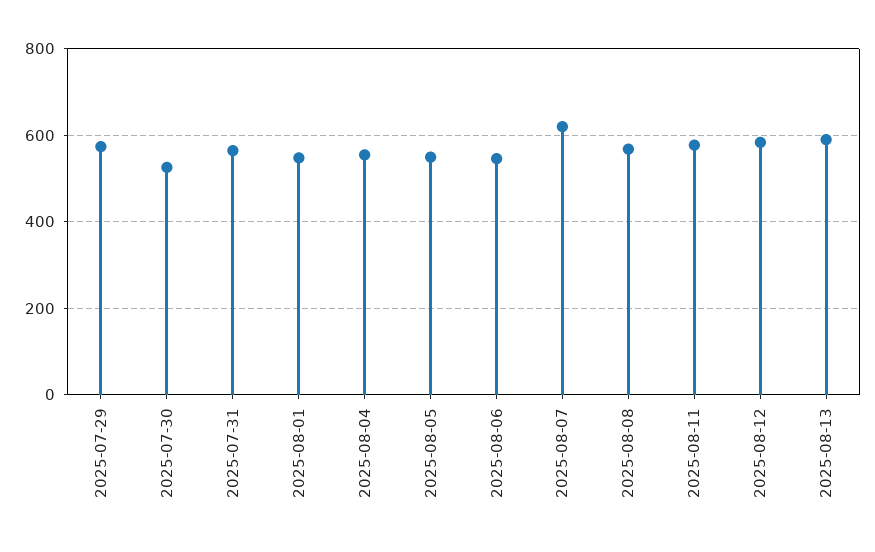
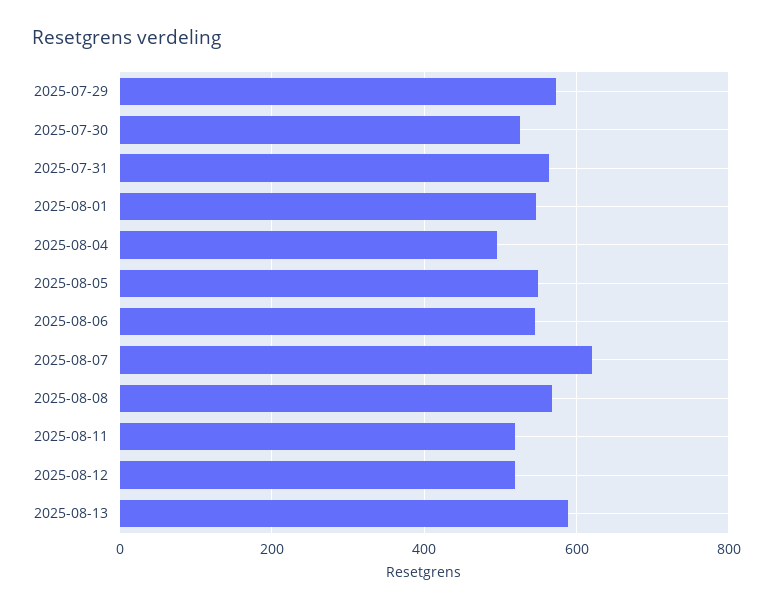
2025-08-04: 560 -> 500
2025-08-11: 580 -> 520
2025-08-12: 580 -> 520

